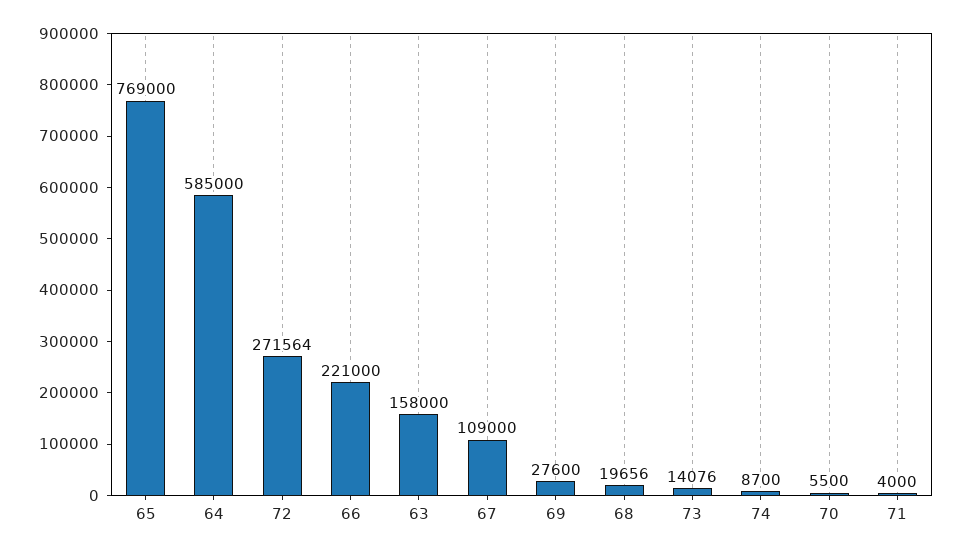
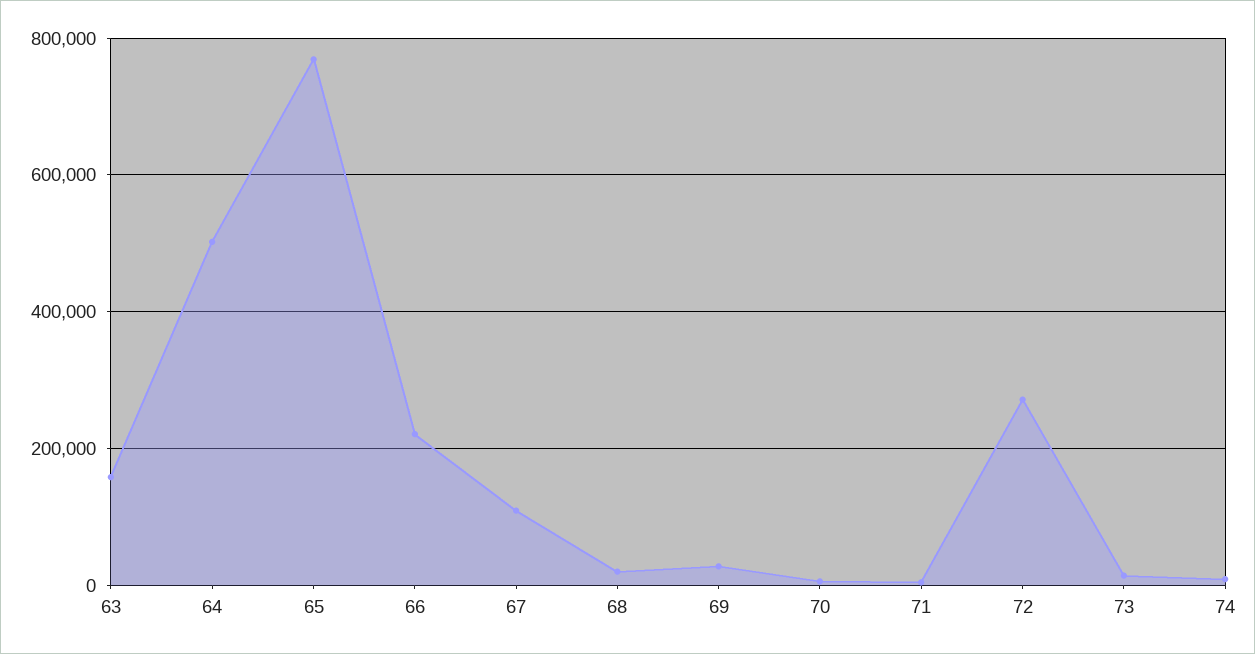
64: 585000 -> 500000

